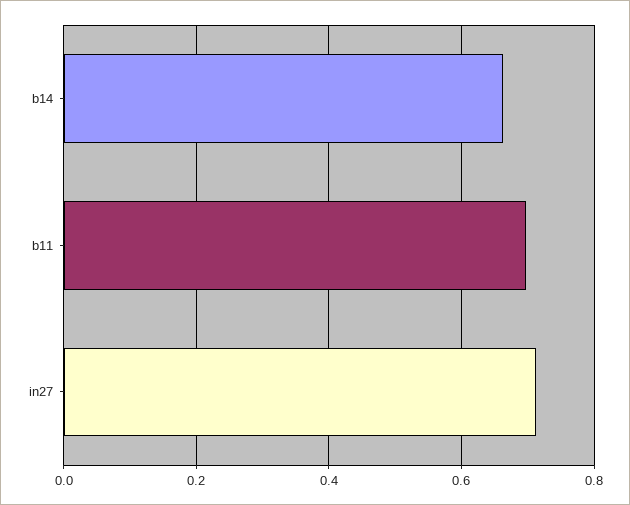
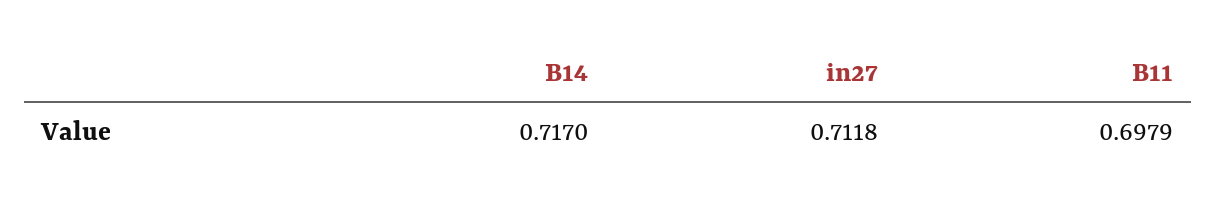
b14: 0.66 -> 0.717

